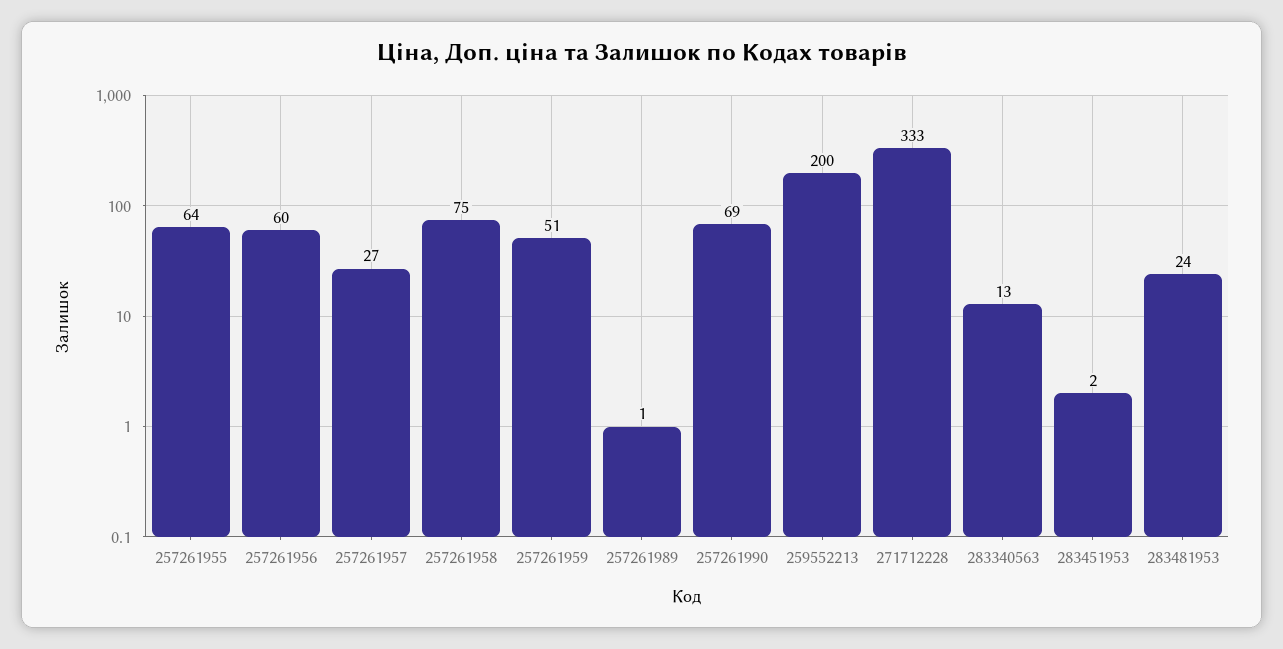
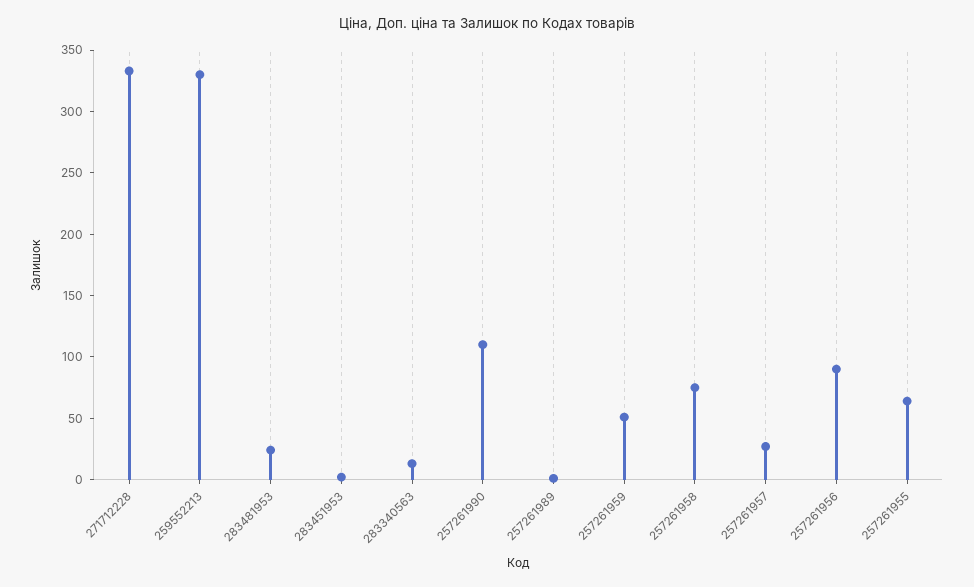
257261956: 60 -> 90
257261990: 69 -> 110
259552213: 200 -> 330

